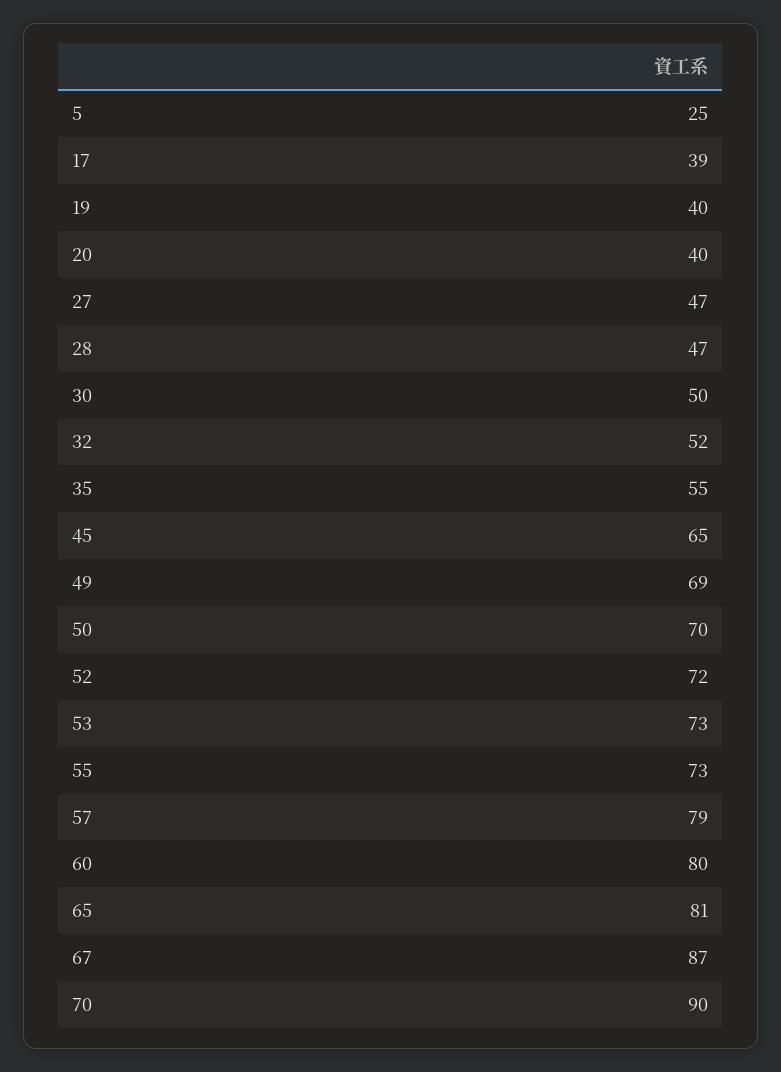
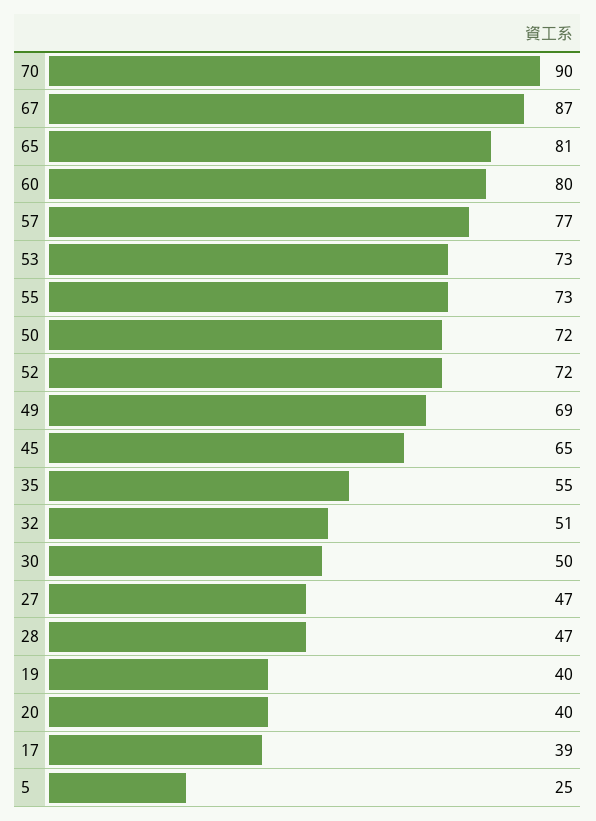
32: 52 -> 51
50: 70 -> 72
57: 79 -> 77

